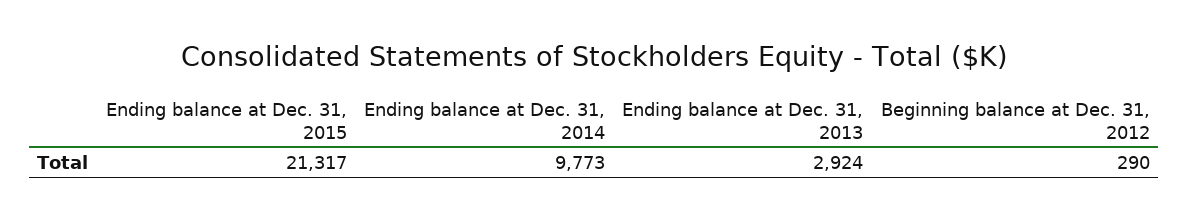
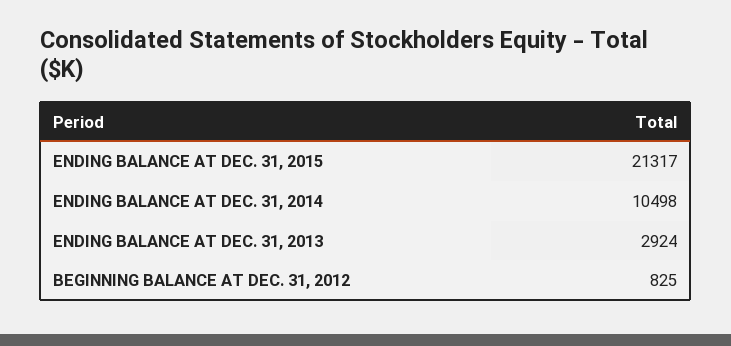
Ending balance at Dec. 31, 2014: 9773 -> 10498
Beginning balance at Dec. 31, 2012: 290 -> 825

